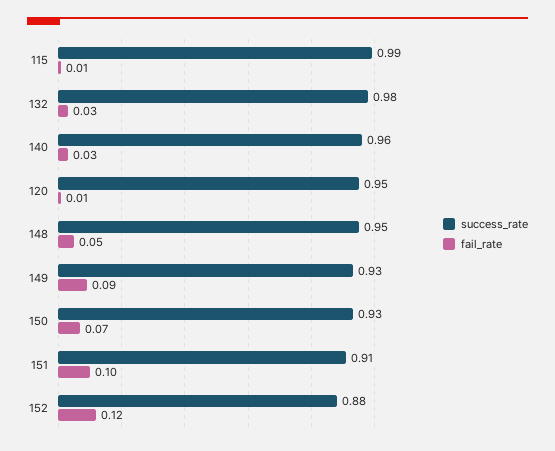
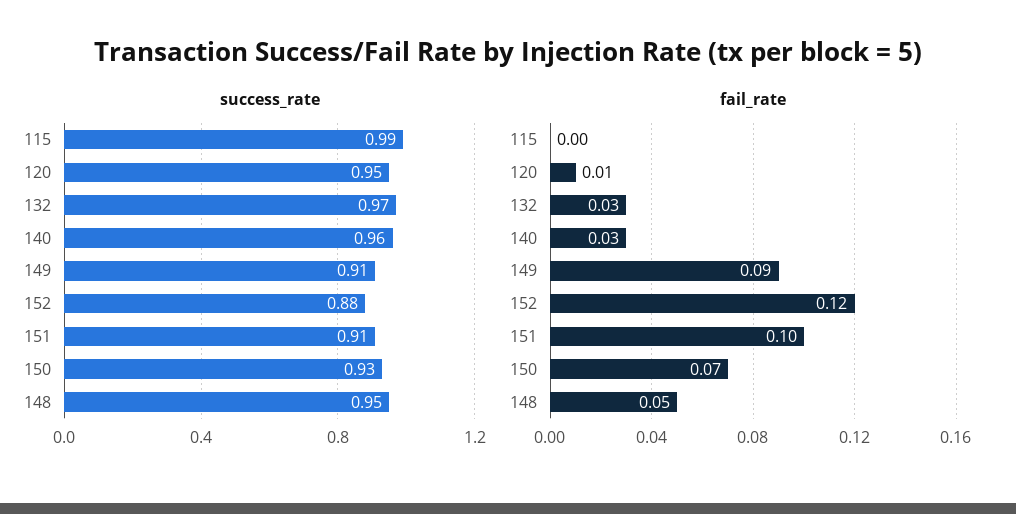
fail_rate, 115: 0.01 -> 0
success_rate, 132: 0.98 -> 0.97
success_rate, 149: 0.93 -> 0.91

